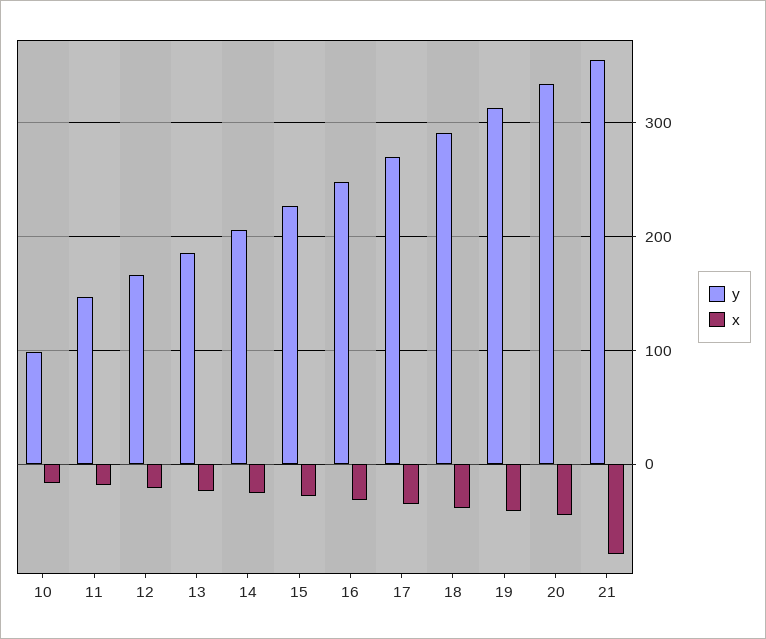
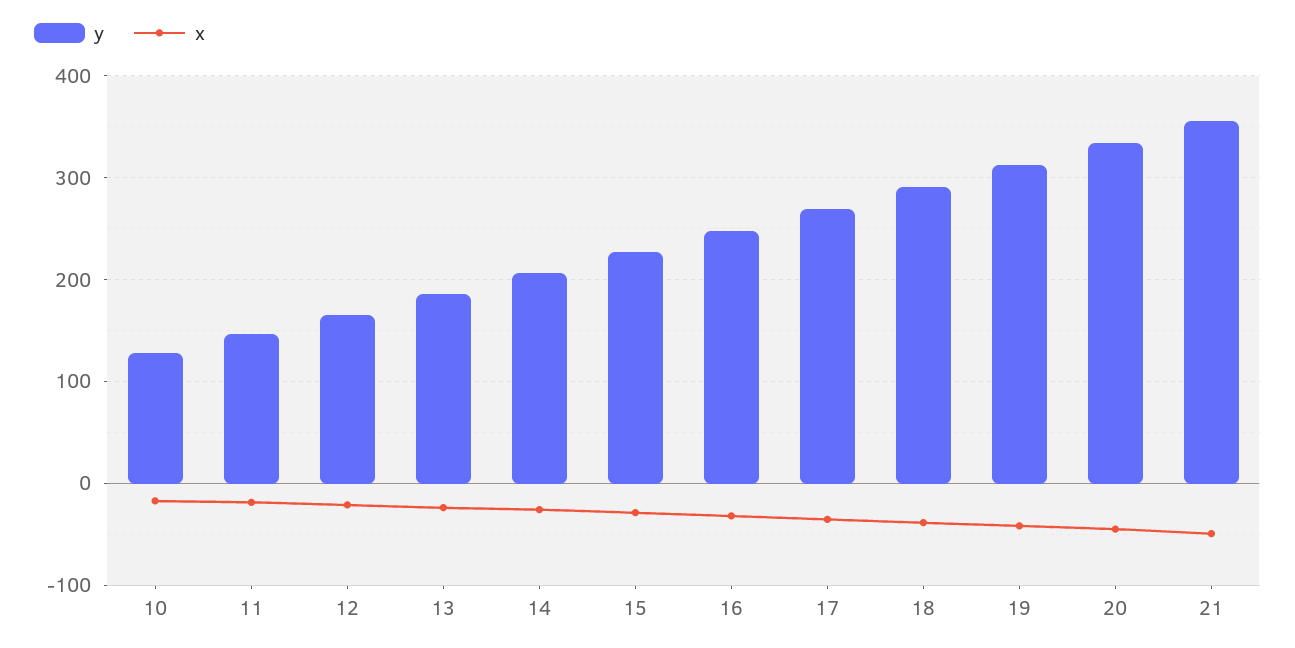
y, 10: 100 -> 130
x, 21: -80 -> -50

